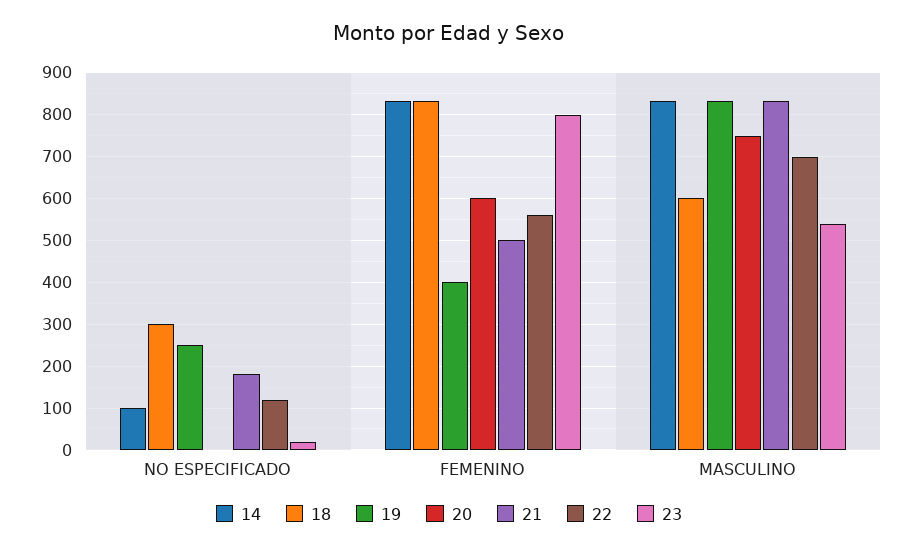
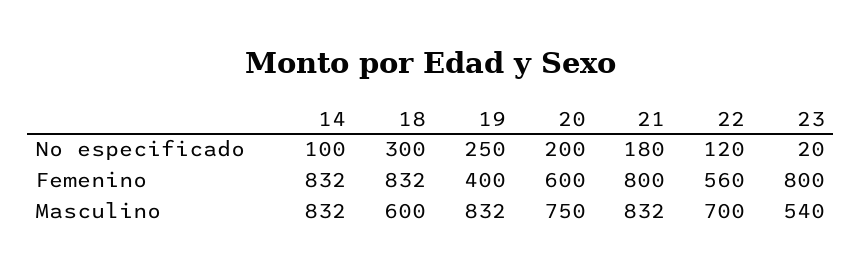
20, NO ESPECIFICADO: 0 -> 200
21, FEMENINO: 500 -> 800

